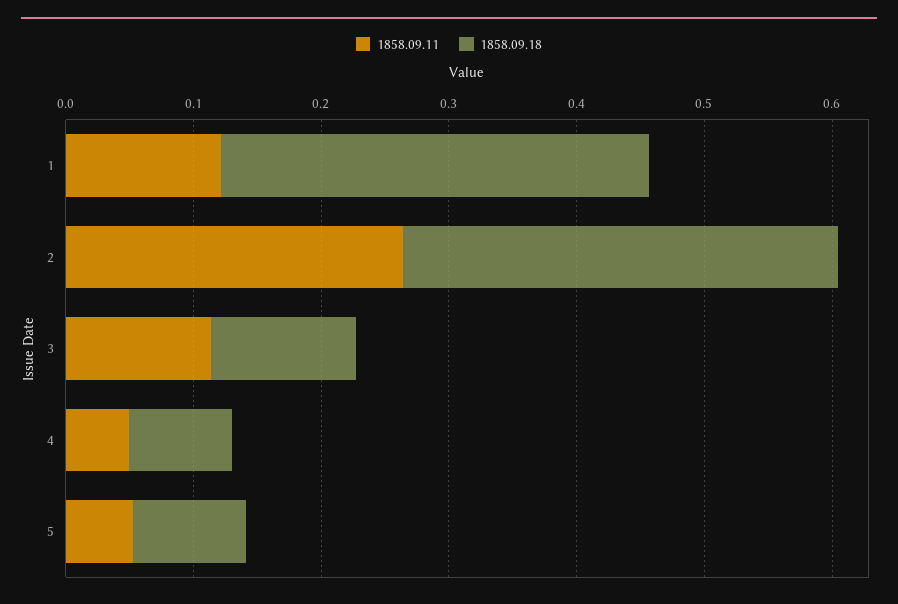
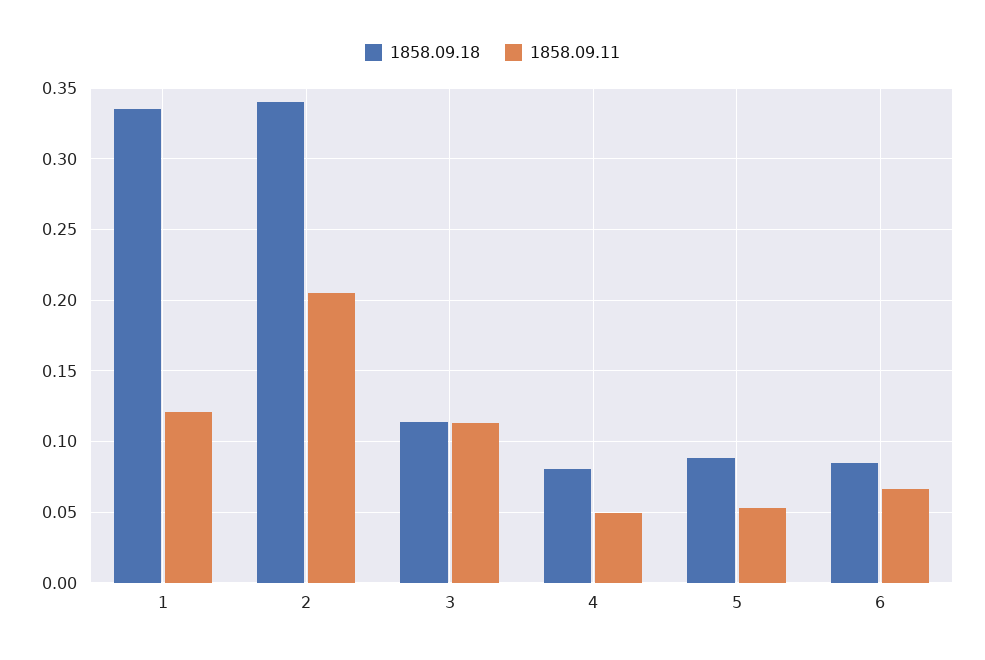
1858.09.11, 2: 0.26 -> 0.205
1858.09.18, 6: none -> 0.085
1858.09.11, 6: none -> 0.065

